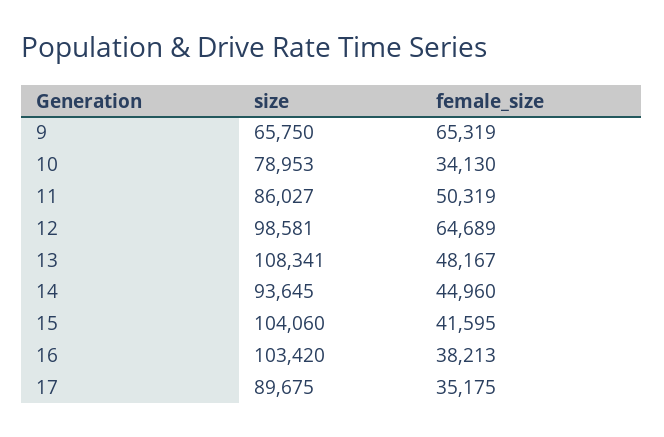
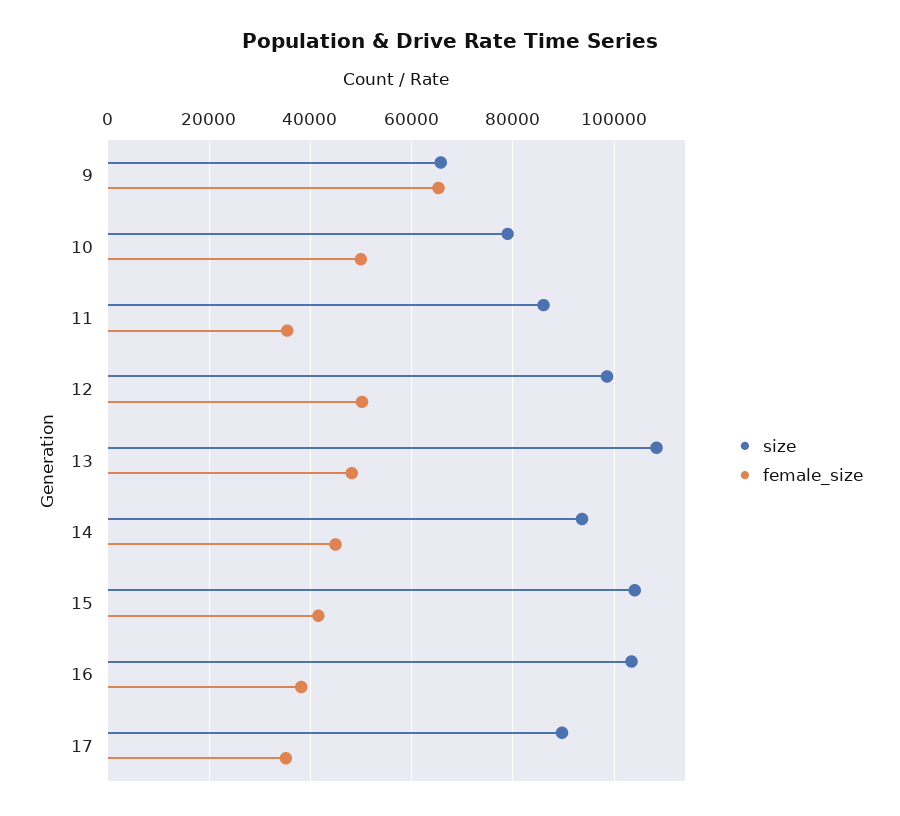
female_size, 10: 34130 -> 50000
female_size, 11: 50319 -> 36000
female_size, 12: 64689 -> 50000

